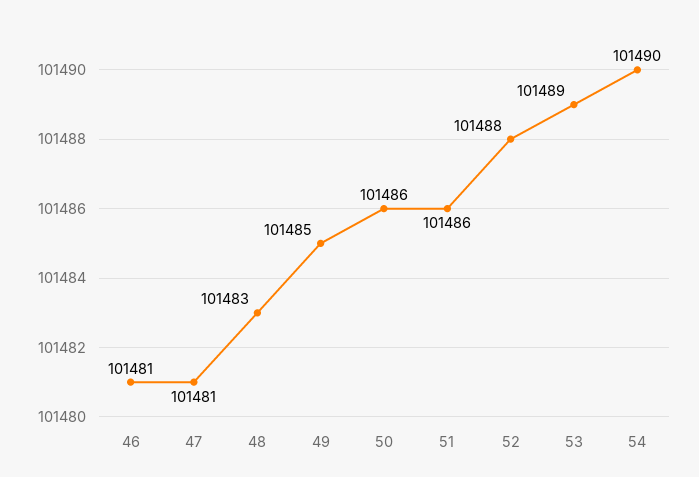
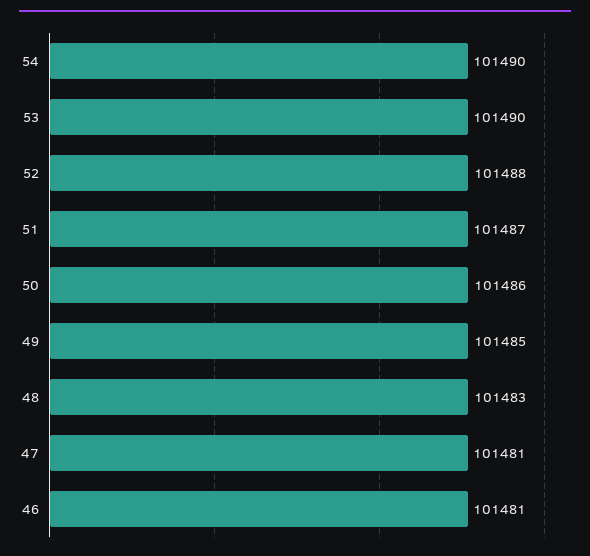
51: 101486 -> 101487
53: 101489 -> 101490

